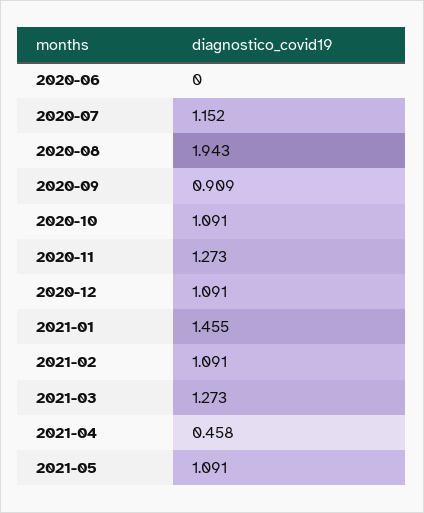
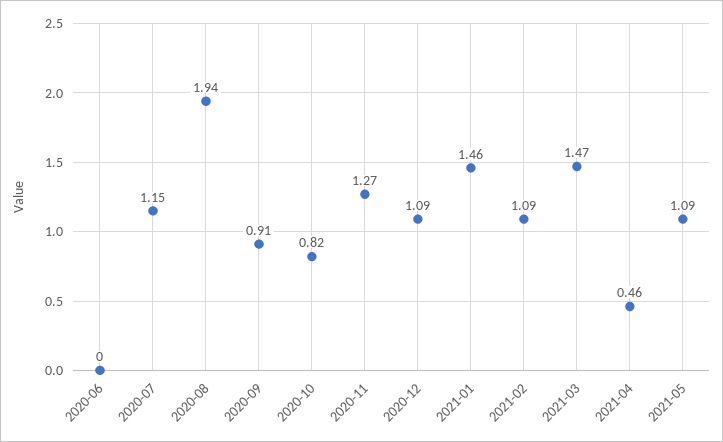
2020-10: 1.091 -> 0.82
2021-03: 1.273 -> 1.47

